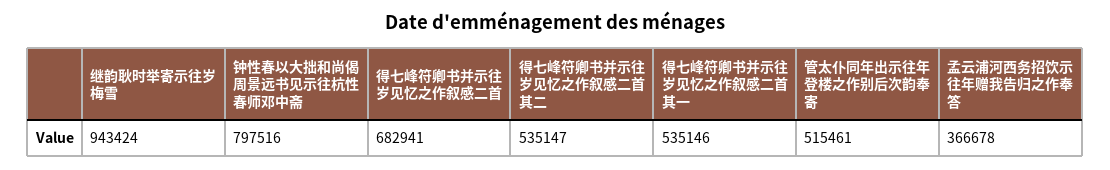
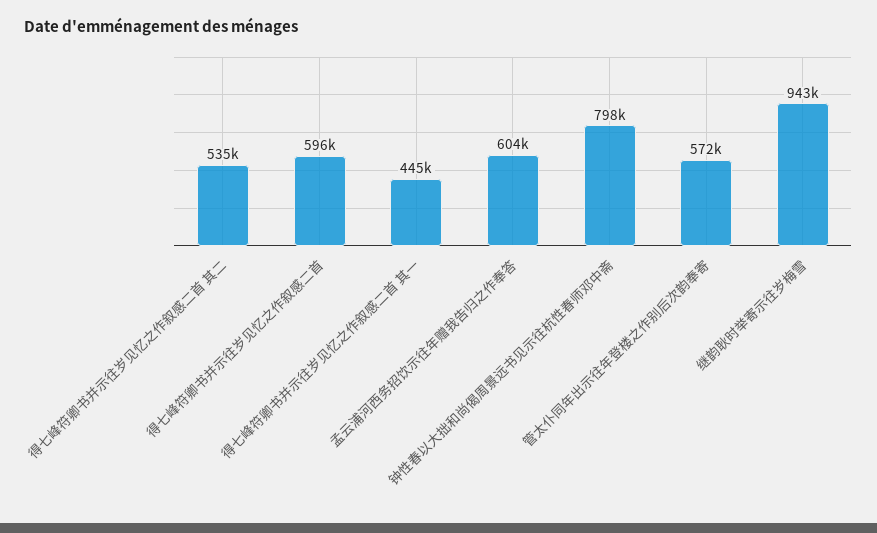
得七峰符卿书并示往岁见忆之作叙感二首: 682941 -> 596000
得七峰符卿书并示往岁见忆之作叙感二首 其一: 535146 -> 445000
管太仆同年出示往年登楼之作别后次韵奉寄: 515461 -> 572000
孟云浦河西务招饮示往年赠我告归之作奉答: 366678 -> 604000

